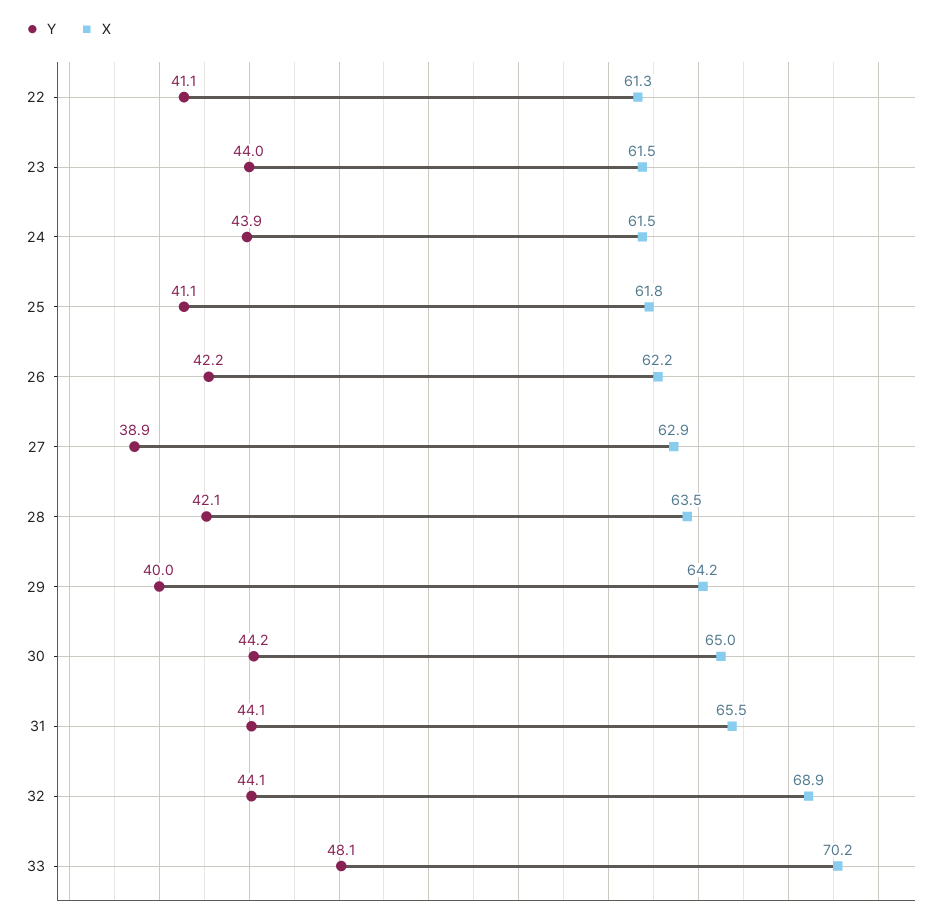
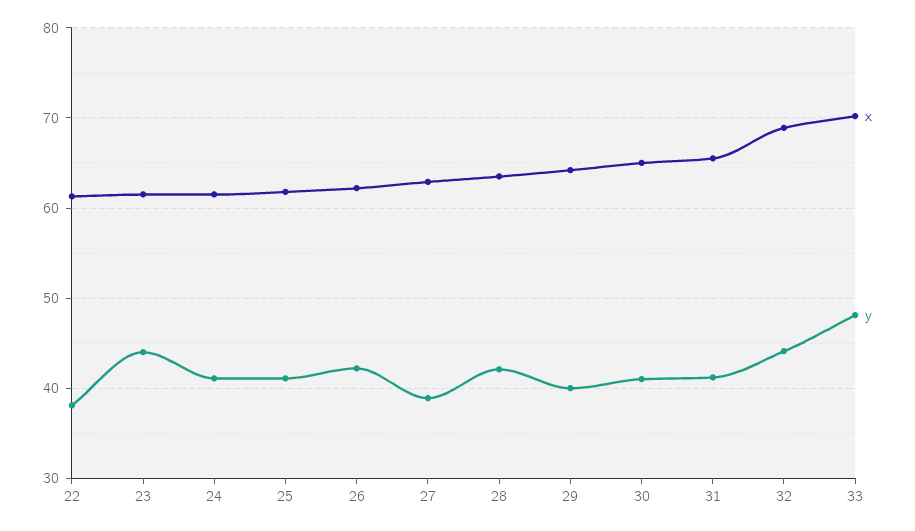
Y, 22: 41.1 -> 38
Y, 24: 43.9 -> 41
Y, 30: 44.2 -> 41
Y, 31: 44.1 -> 41

